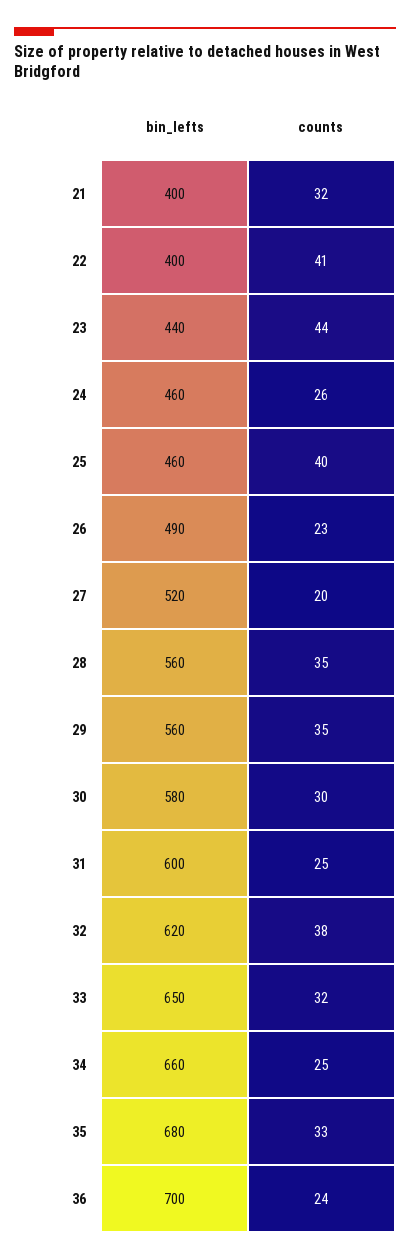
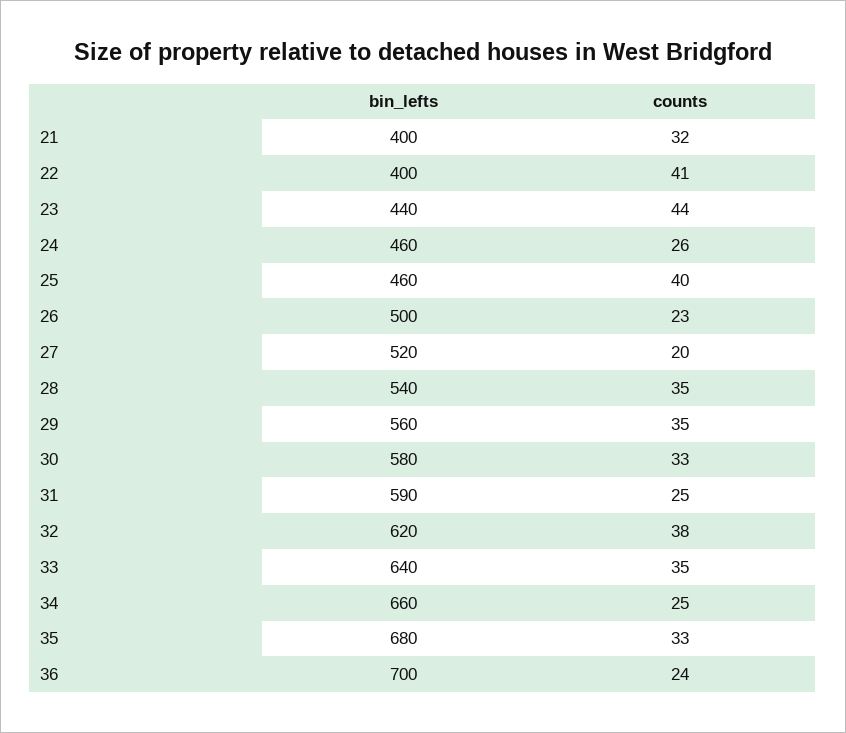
bin_lefts, 26: 490 -> 500
bin_lefts, 28: 560 -> 540
counts, 30: 30 -> 33
bin_lefts, 31: 600 -> 590
bin_lefts, 33: 650 -> 640
counts, 33: 32 -> 35

